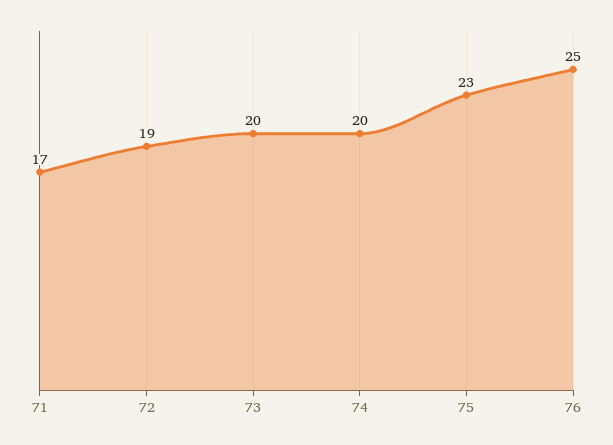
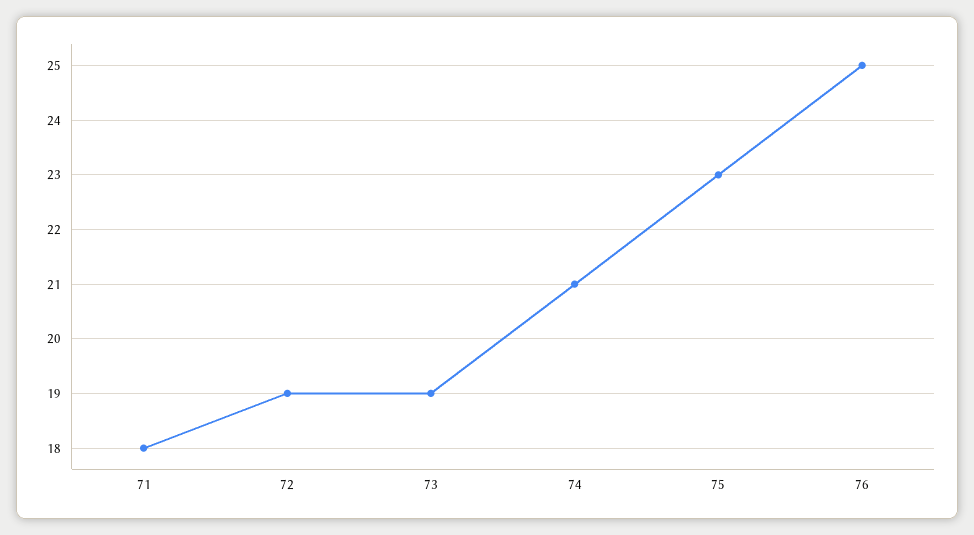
71: 17 -> 18
73: 20 -> 19
74: 20 -> 21

